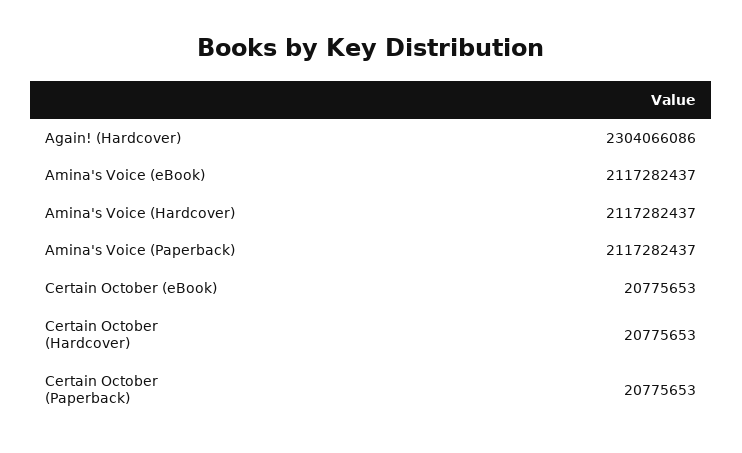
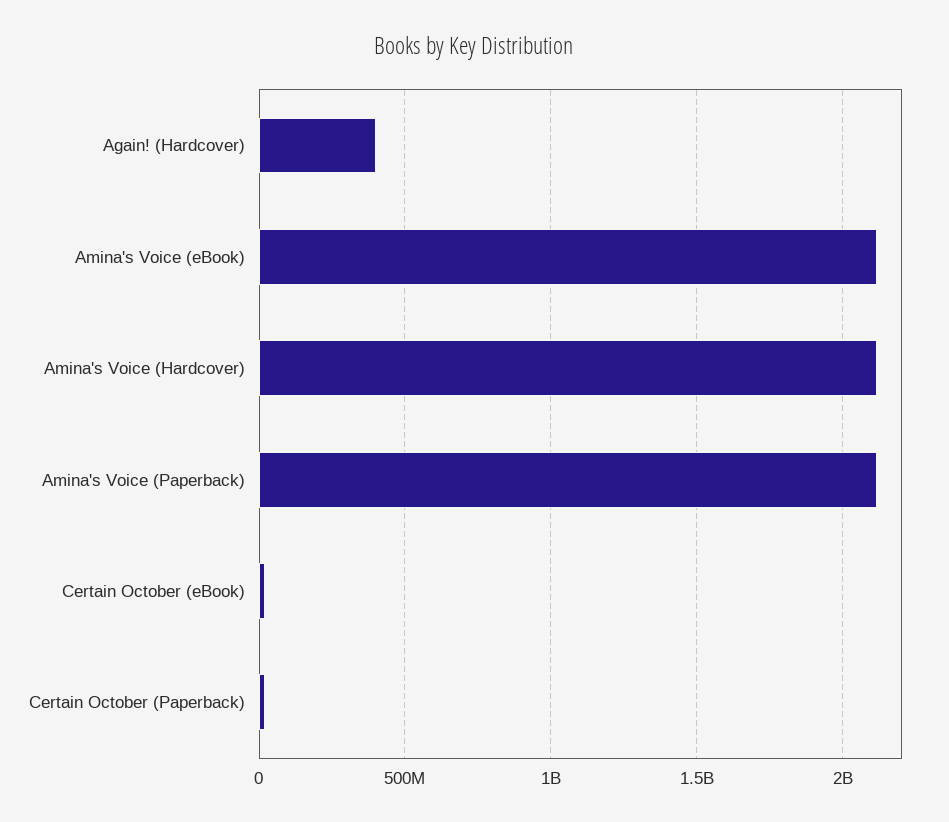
Again! (Hardcover): 2304066086 -> 400000000
Certain October (Hardcover): 20775653 -> none

